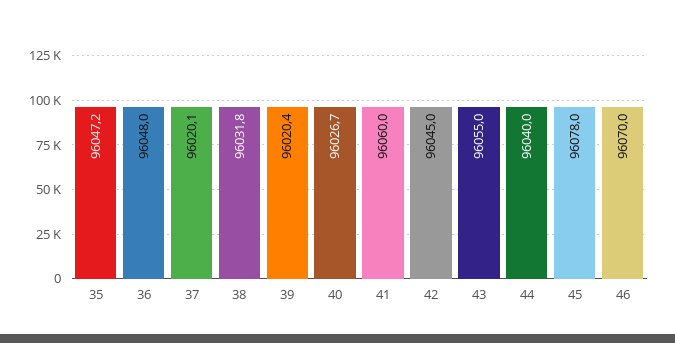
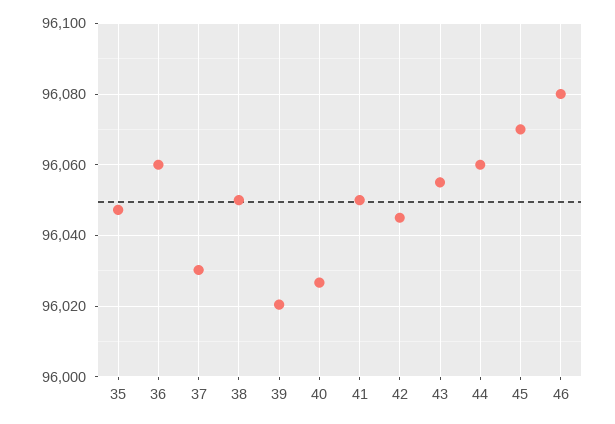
36: 96048 -> 96060
37: 96020.1 -> 96030
38: 96031.8 -> 96050
41: 96060 -> 96050
44: 96040 -> 96060
45: 96078 -> 96070
46: 96070 -> 96080

